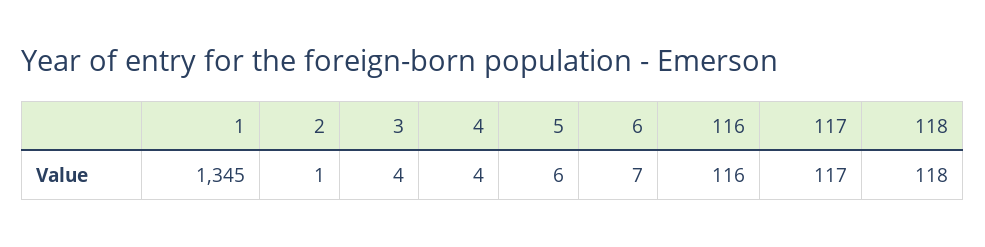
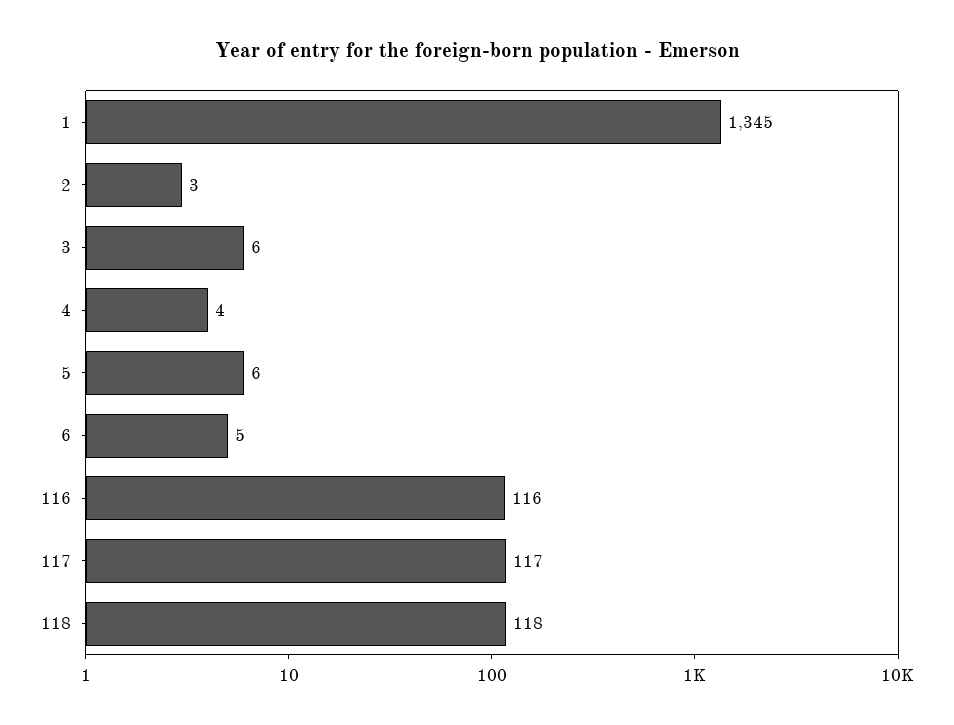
2: 1 -> 3
3: 4 -> 6
6: 7 -> 5

